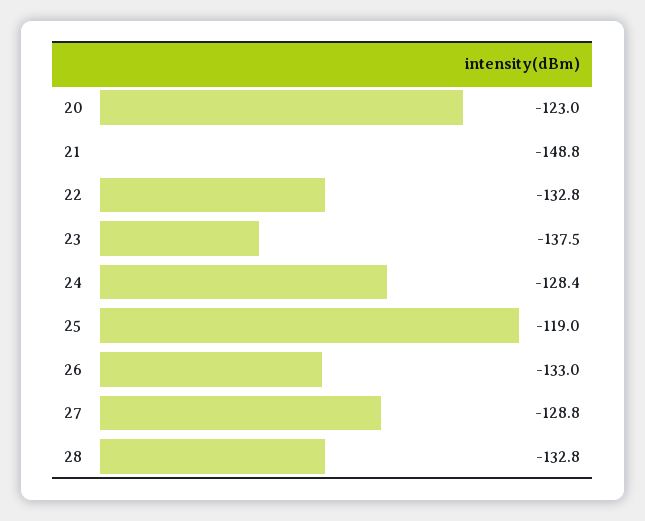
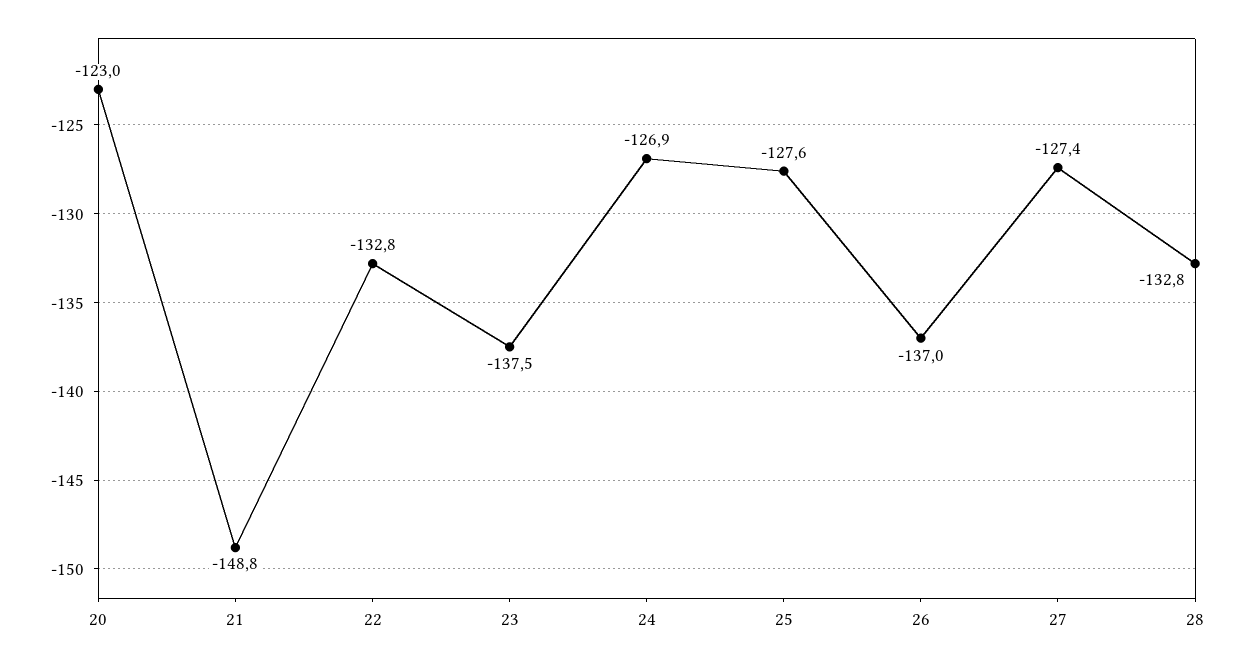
24: -128.4 -> -126.9
25: -119 -> -127.6
26: -133 -> -137
27: -128.8 -> -127.4

